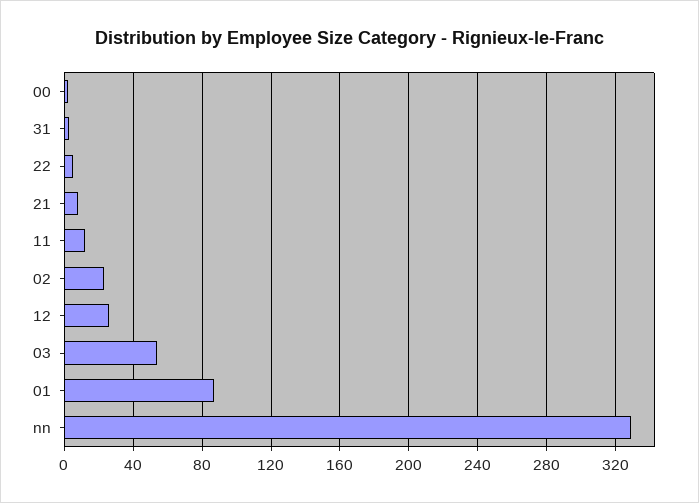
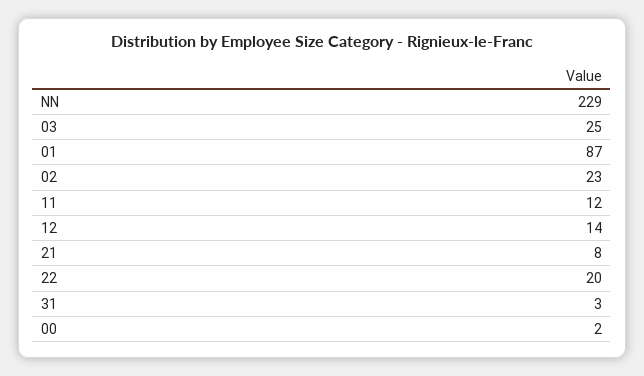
22: 5 -> 20
12: 25 -> 14
03: 55 -> 25
nn: 330 -> 229

